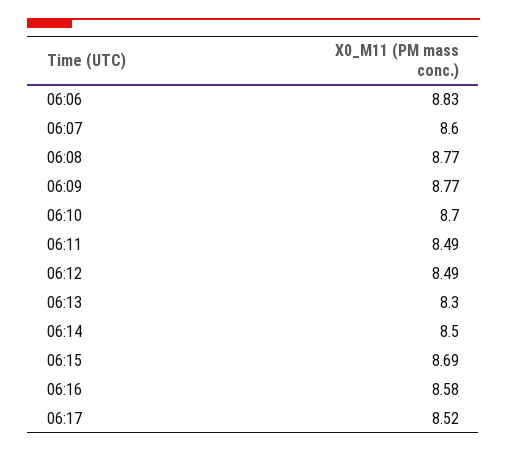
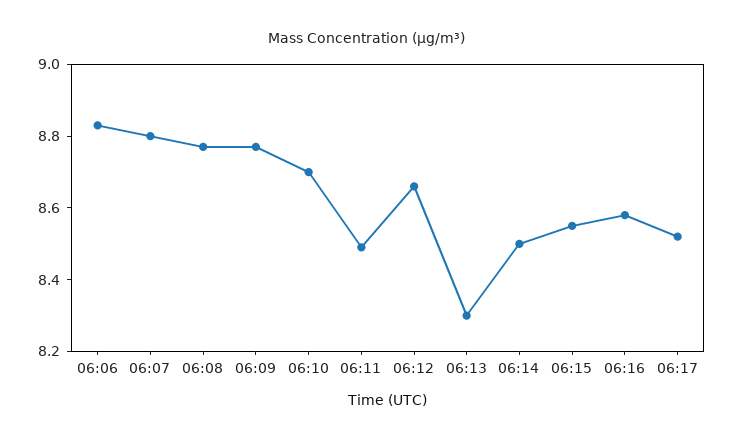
06:07: 8.6 -> 8.8
06:12: 8.49 -> 8.65
06:15: 8.69 -> 8.55

